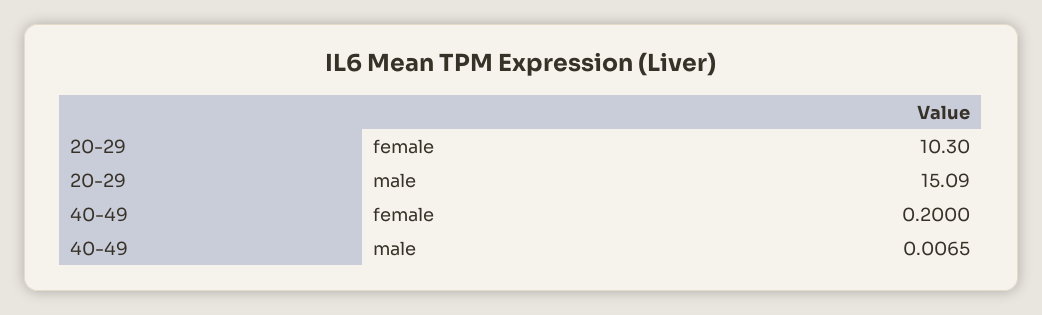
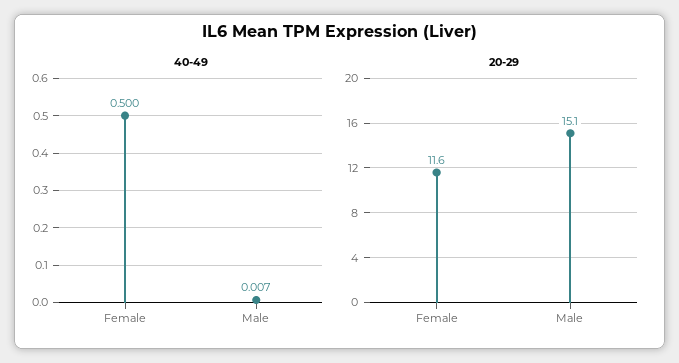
20-29, female: 10.3 -> 11.6
40-49, female: 0.2 -> 0.5

